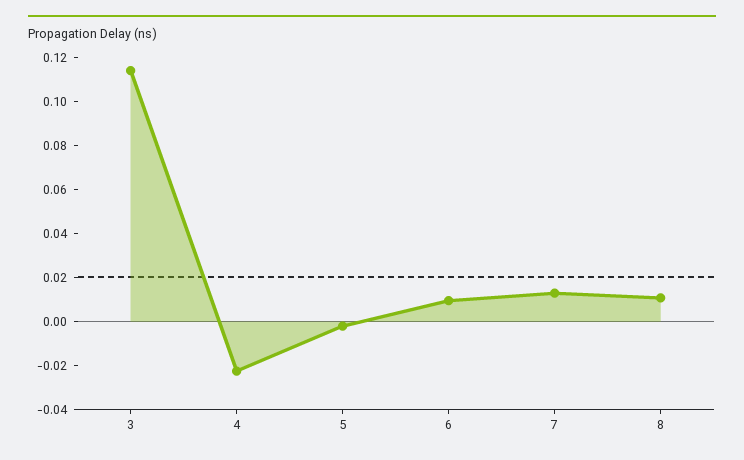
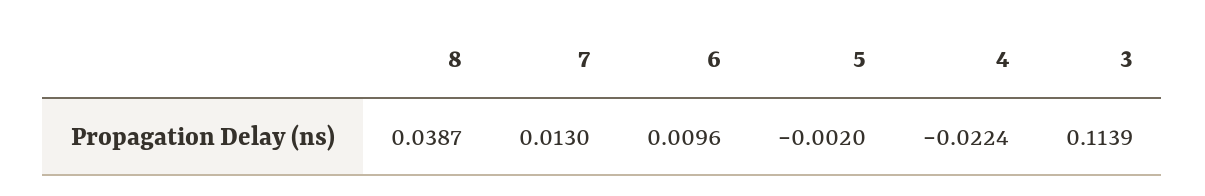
8: 0.01 -> 0.0387

